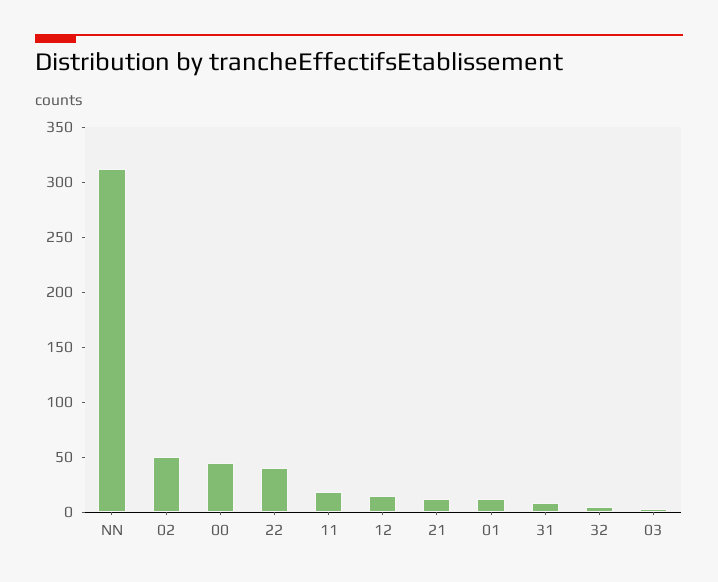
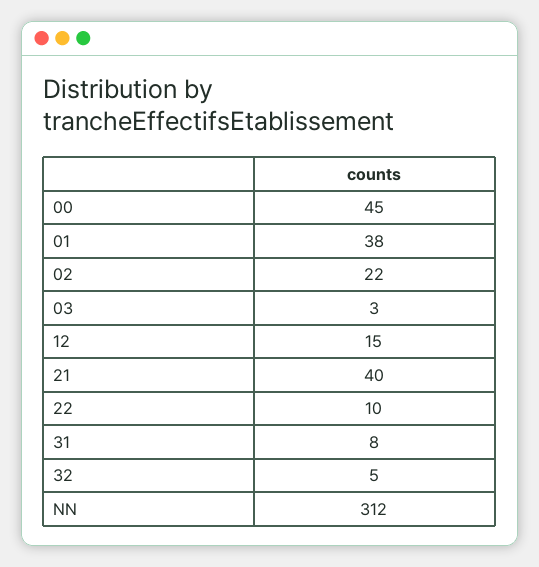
02: 50 -> 22
22: 40 -> 10
11: 20 -> none
21: 10 -> 40
01: 10 -> 38

